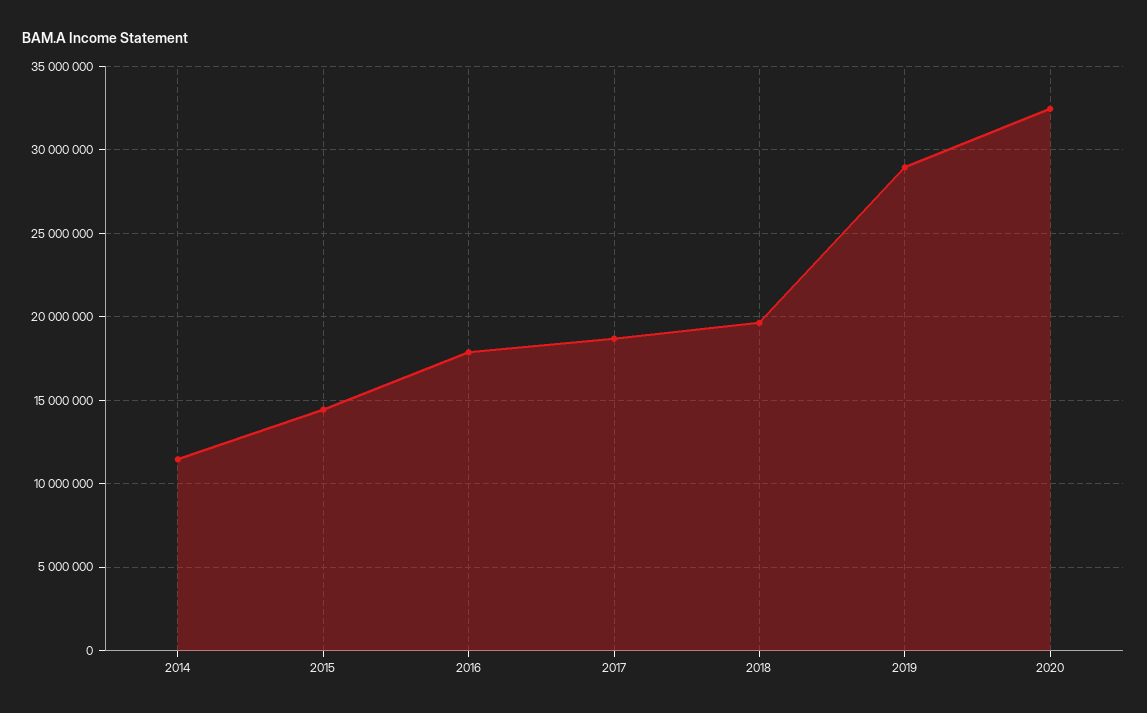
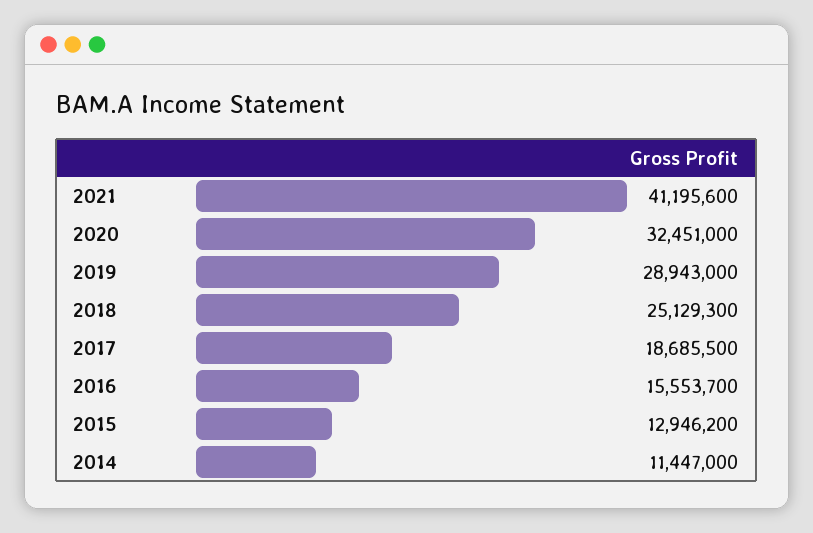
2015: 14500000 -> 12946200
2016: 18000000 -> 15553700
2018: 19500000 -> 25129300
2021: none -> 41195600

